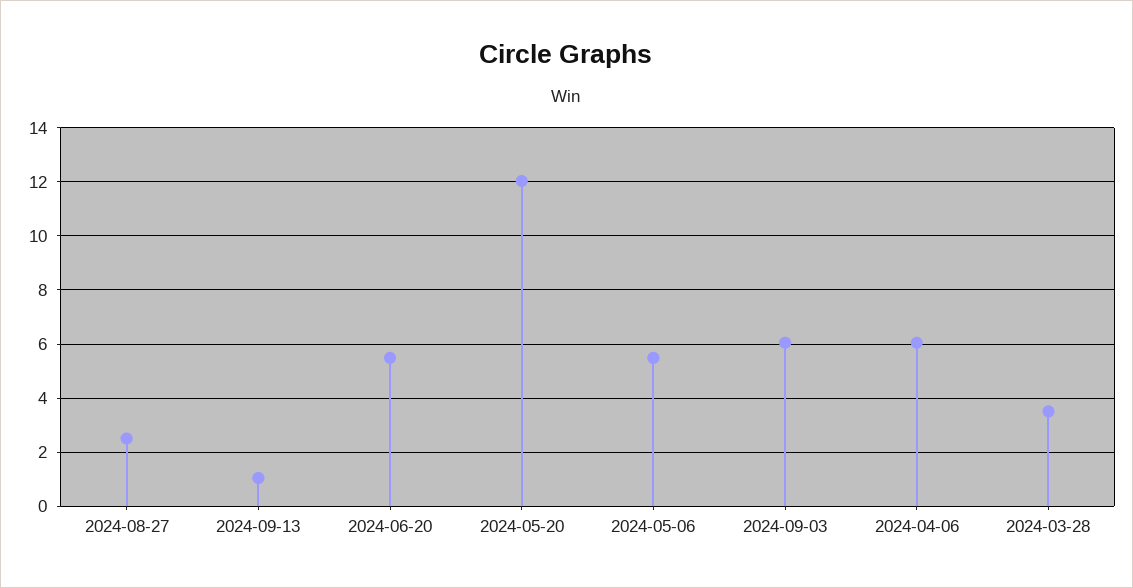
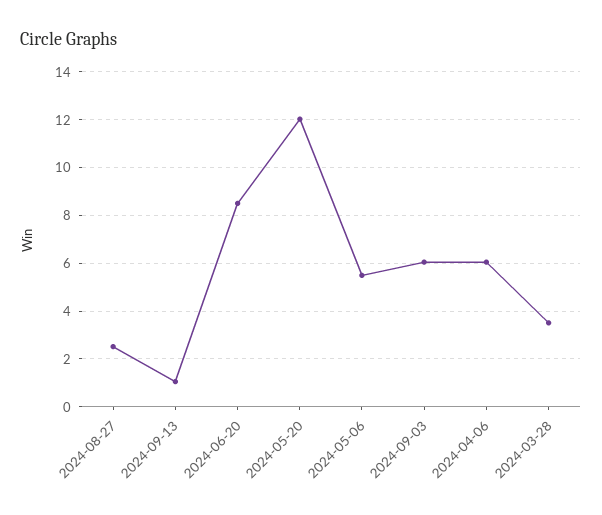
2024-06-20: 5.5 -> 8.5

